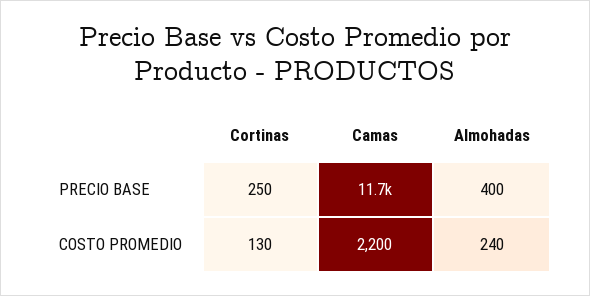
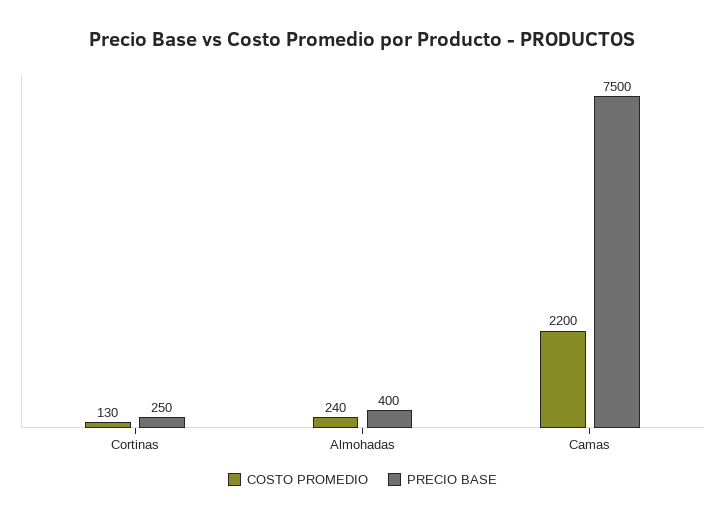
PRECIO BASE, Camas: 11700 -> 7500

